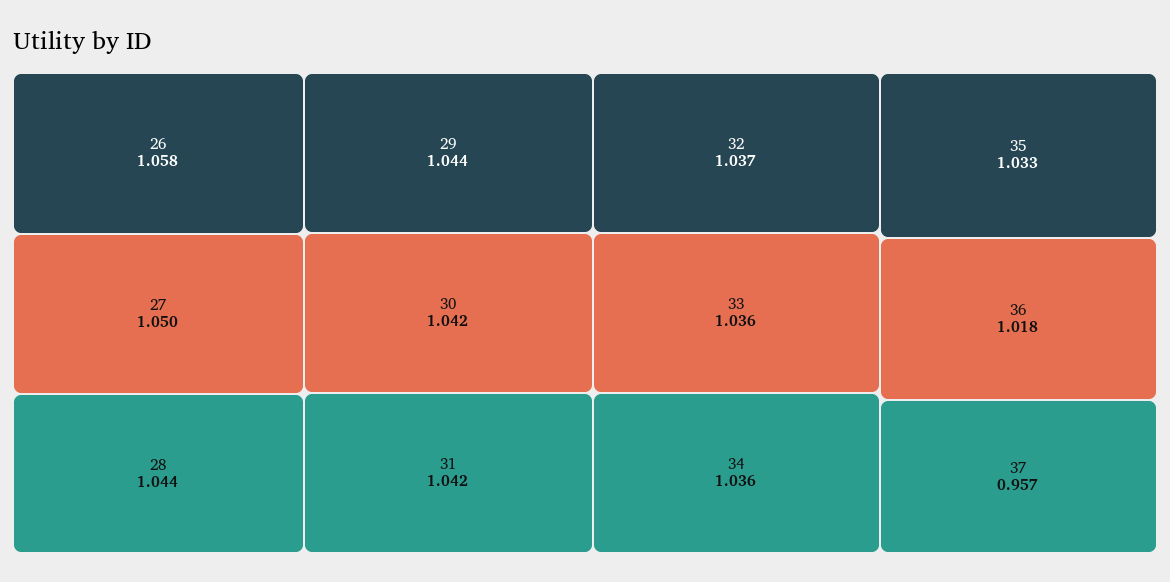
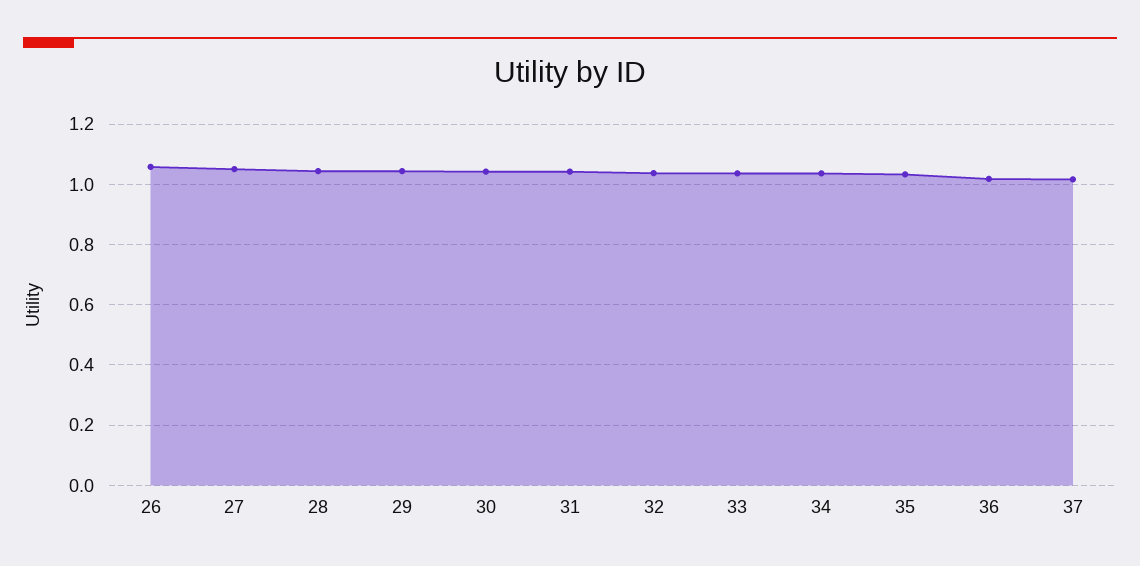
37: 0.957 -> 1.02

